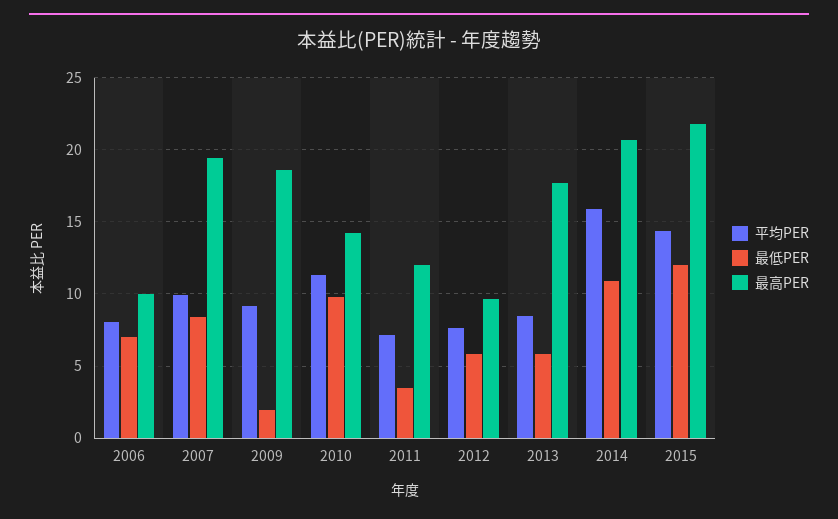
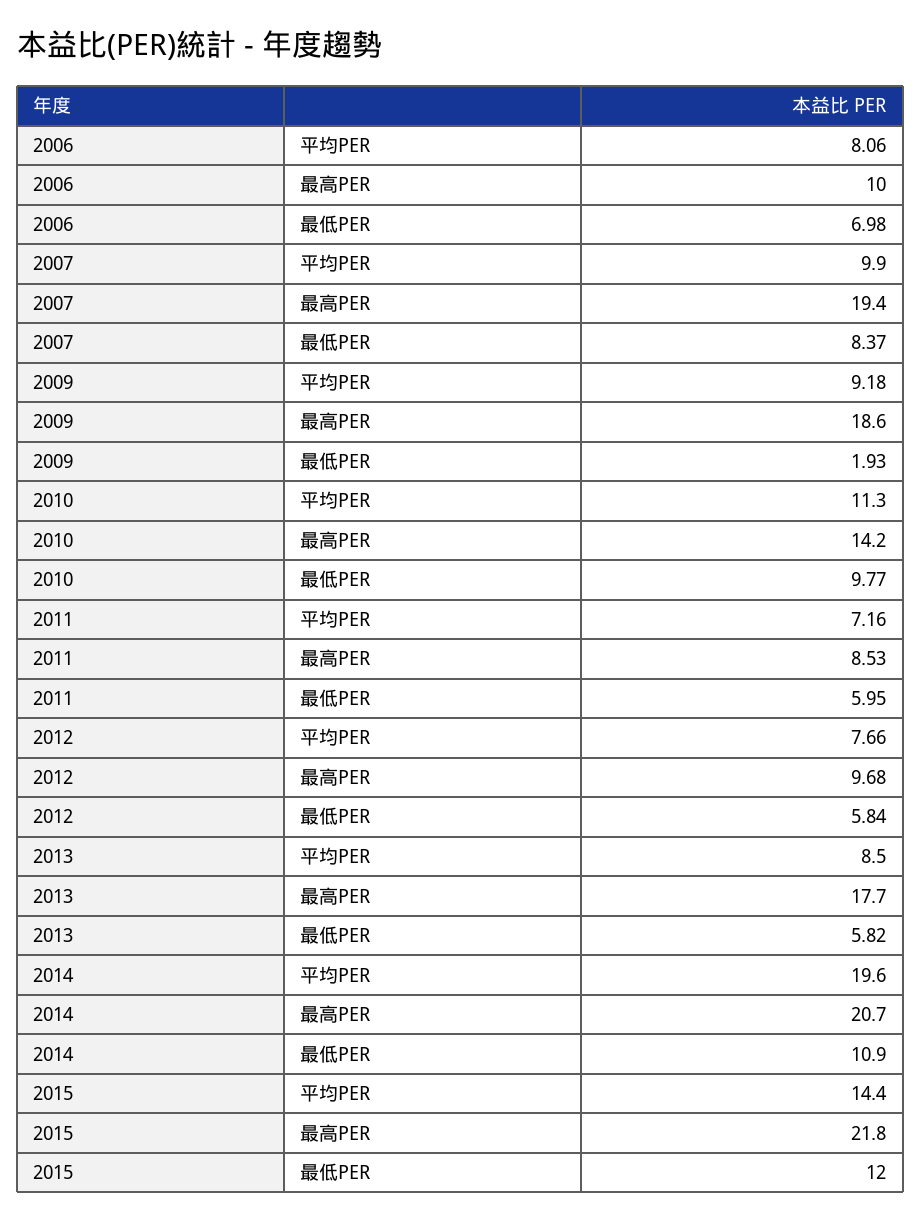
最低PER, 2011: 3.5 -> 5.95
最高PER, 2011: 12 -> 8.53
平均PER, 2014: 16 -> 19.6

